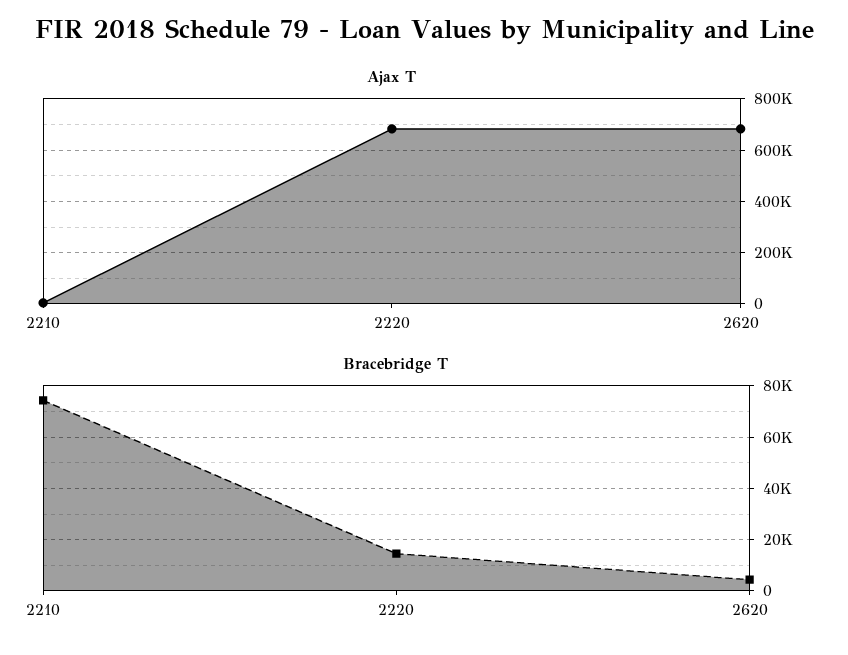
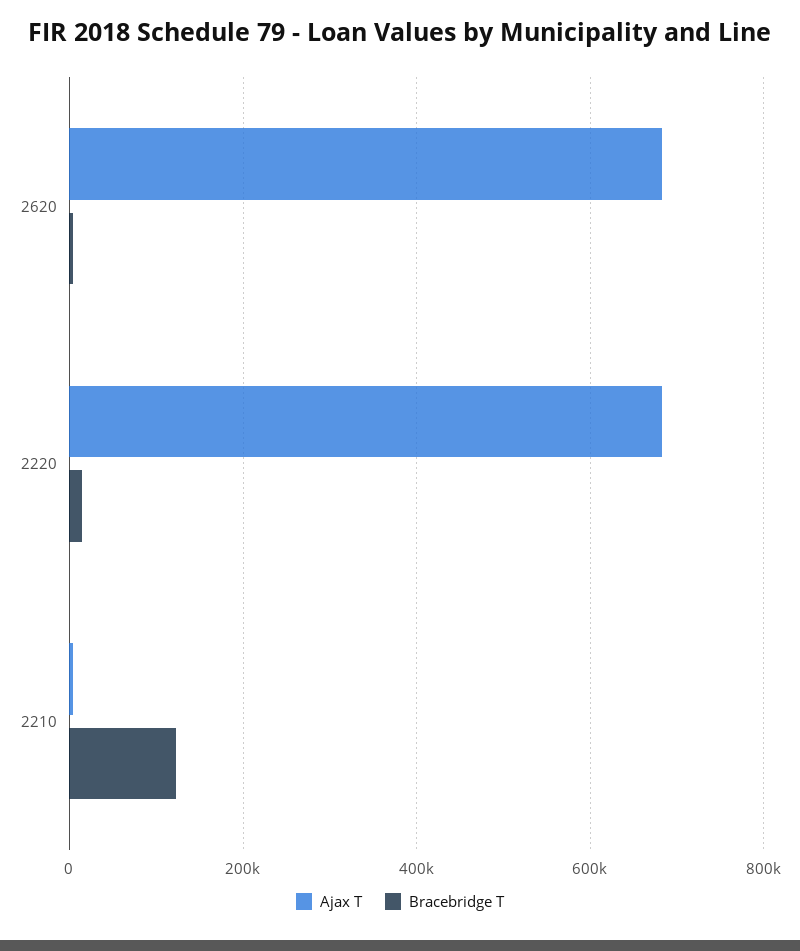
Bracebridge T, 2210: 75000 -> 120000

